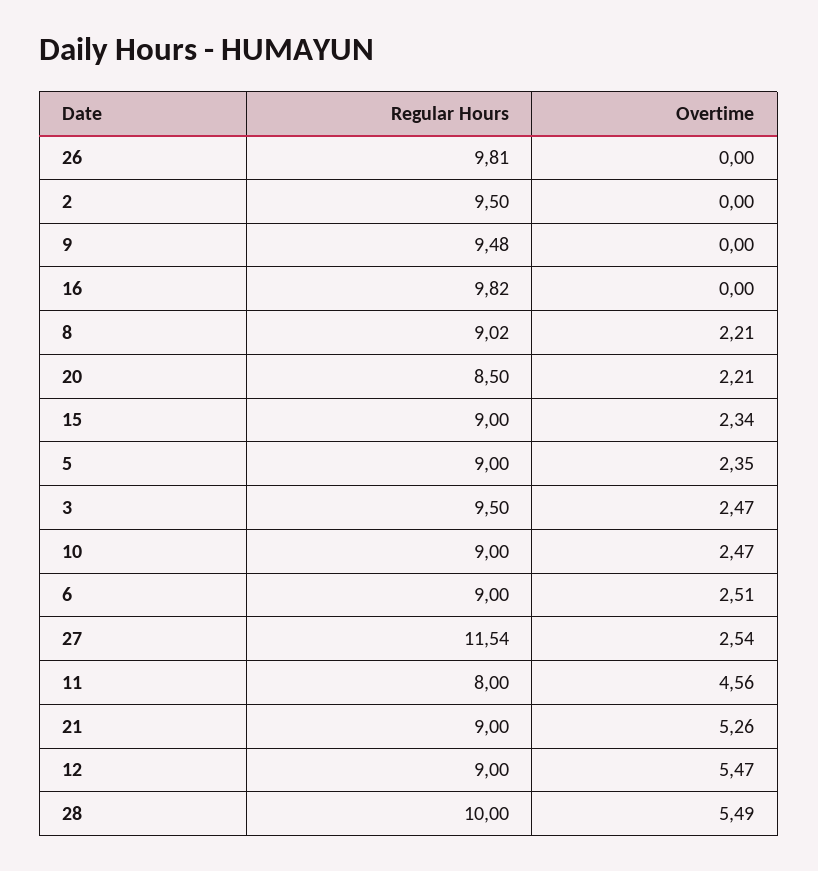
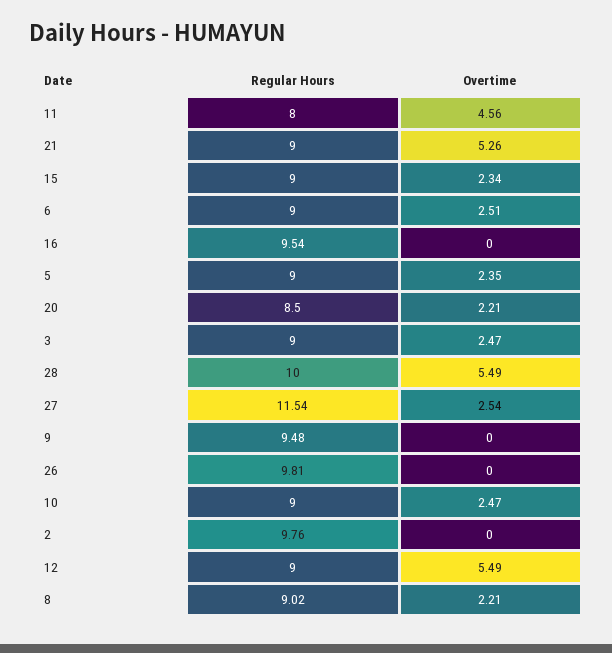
Regular Hours, 2: 9.5 -> 9.76
Regular Hours, 16: 9.82 -> 9.54
Regular Hours, 3: 9.5 -> 9
Overtime, 12: 5.47 -> 5.49

